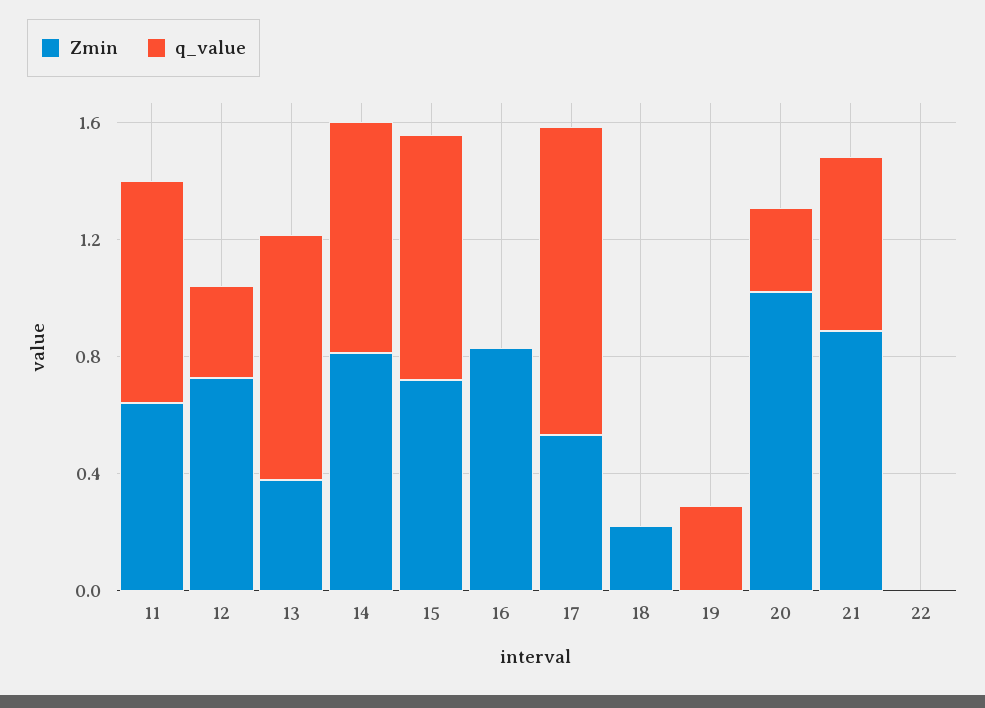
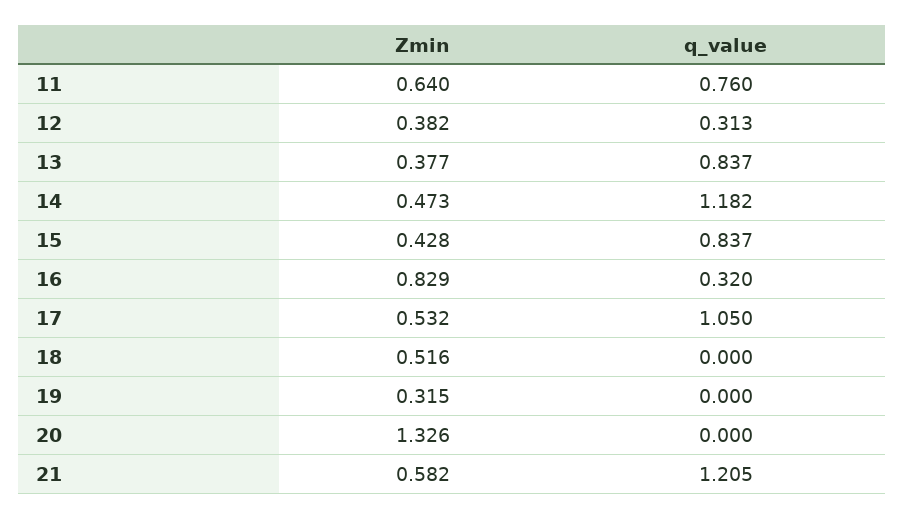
Zmin, 12: 0.7 -> 0.382
Zmin, 14: 0.8 -> 0.473
q_value, 14: 0.8 -> 1.182
Zmin, 15: 0.7 -> 0.428
q_value, 16: 0 -> 0.32
Zmin, 18: 0.2 -> 0.516
Zmin, 19: 0 -> 0.315
q_value, 19: 0.3 -> 0
Zmin, 20: 1 -> 1.326
q_value, 20: 0.3 -> 0
Zmin, 21: 0.9 -> 0.582
q_value, 21: 0.6 -> 1.205
Zmin, 22: 0 -> none
q_value, 22: 0 -> none

